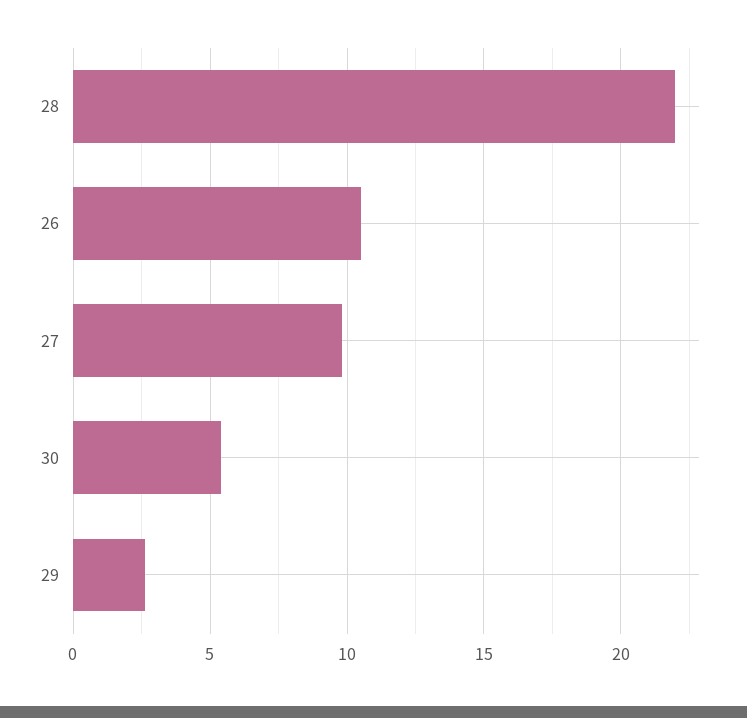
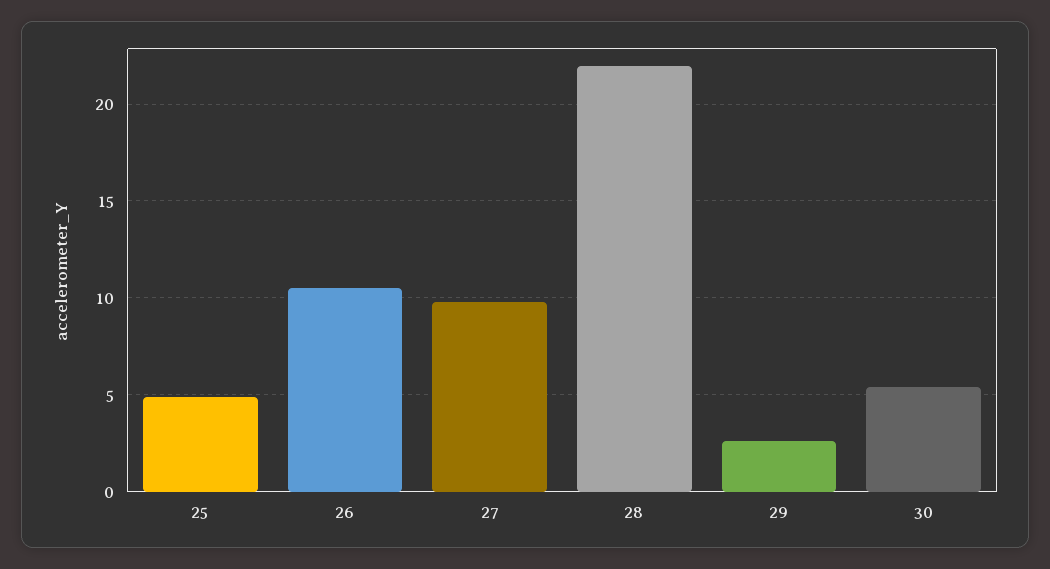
25: none -> 5

